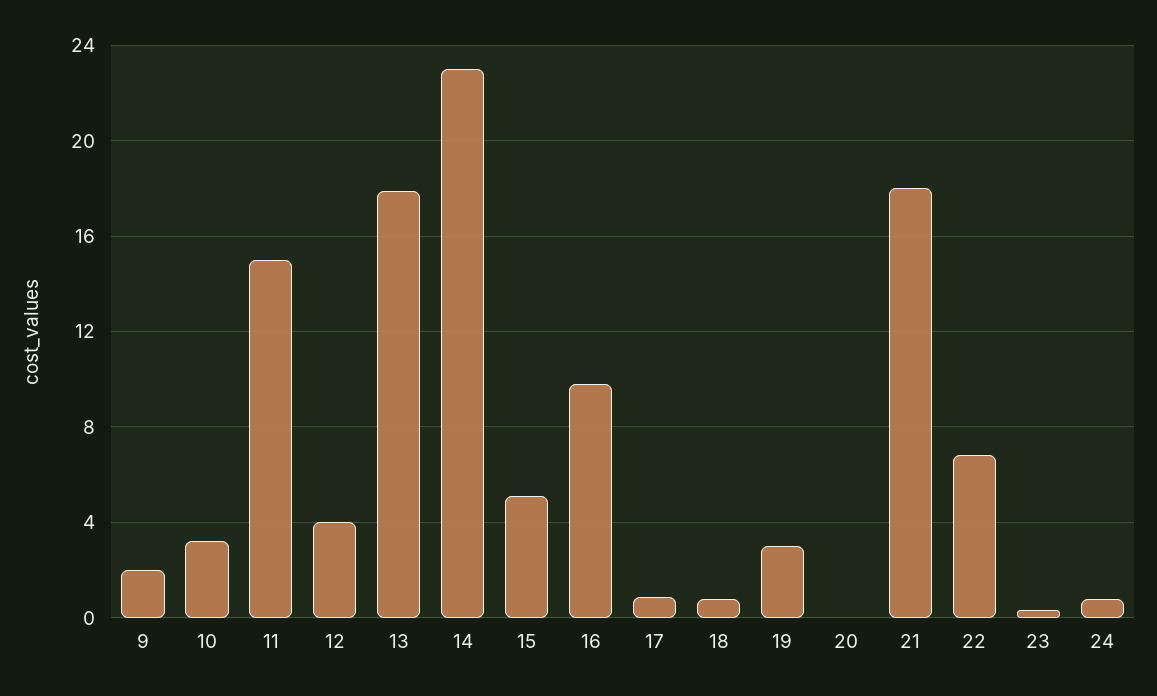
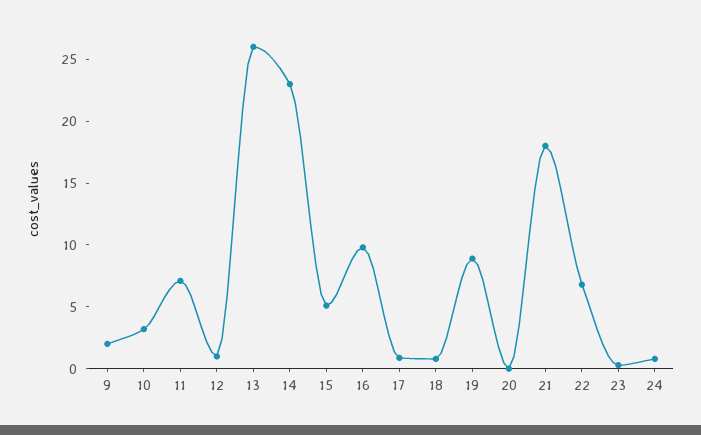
11: 15 -> 7
12: 4 -> 1
13: 18 -> 26
19: 3 -> 9

